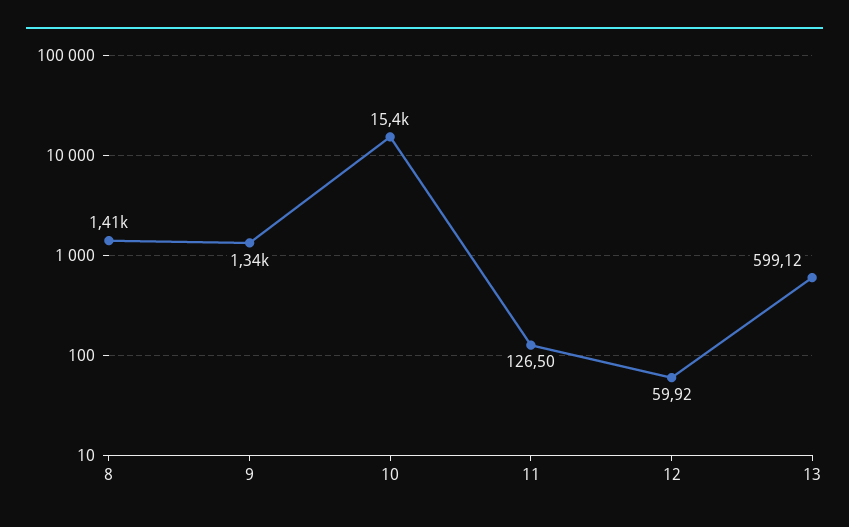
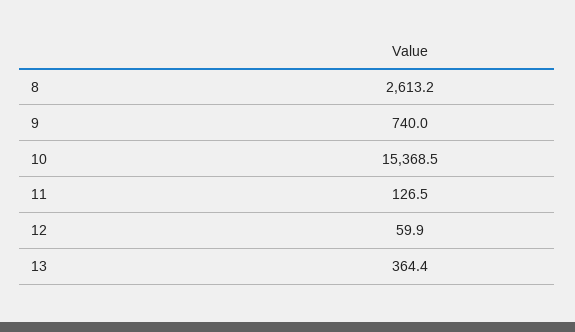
8: 1410 -> 2613.2
9: 1340 -> 740
13: 599.12 -> 364.4

